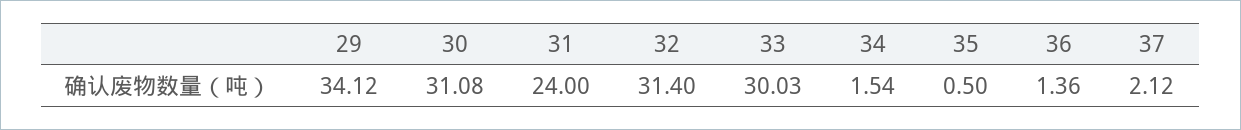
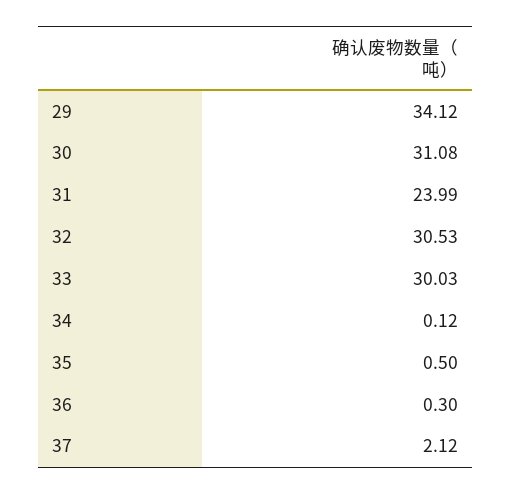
31: 24 -> 23.99
32: 31.4 -> 30.53
34: 1.54 -> 0.12
36: 1.36 -> 0.3

